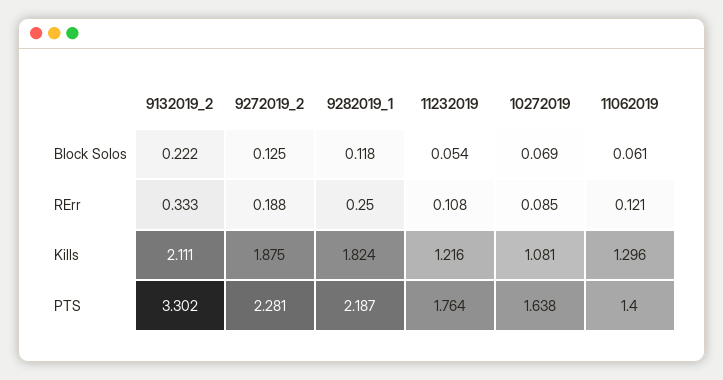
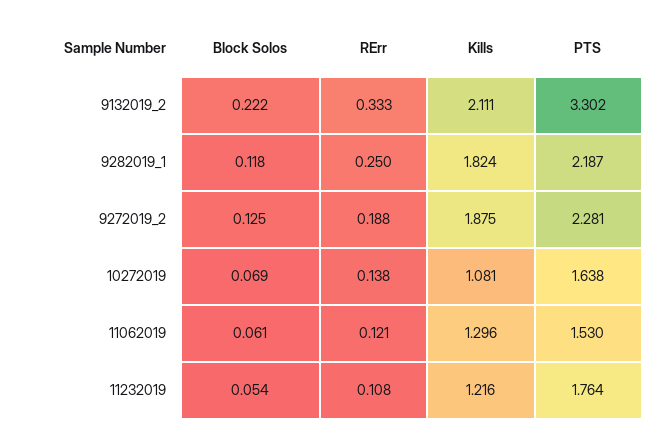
10272019, RErr: 0.085 -> 0.138
11062019, PTS: 1.4 -> 1.53

